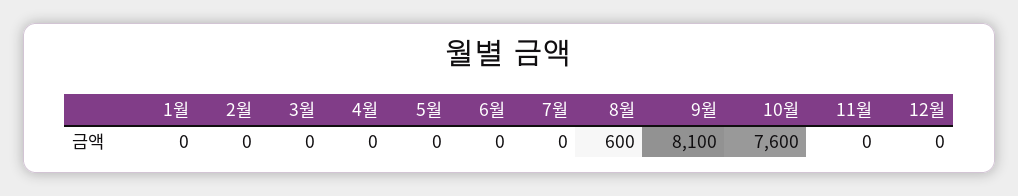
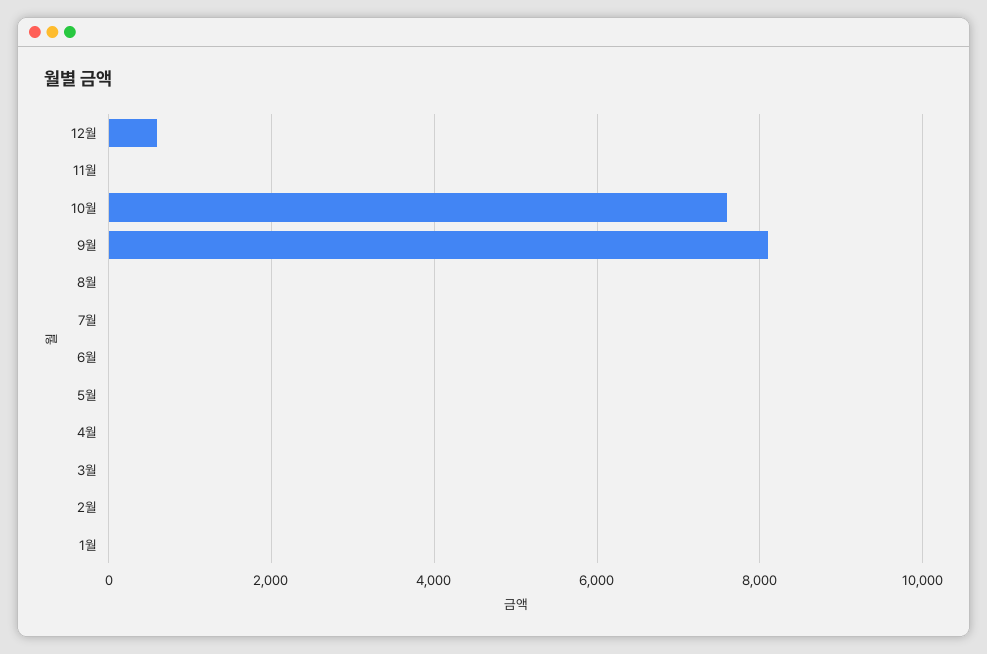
8월: 600 -> 0
12월: 0 -> 600

